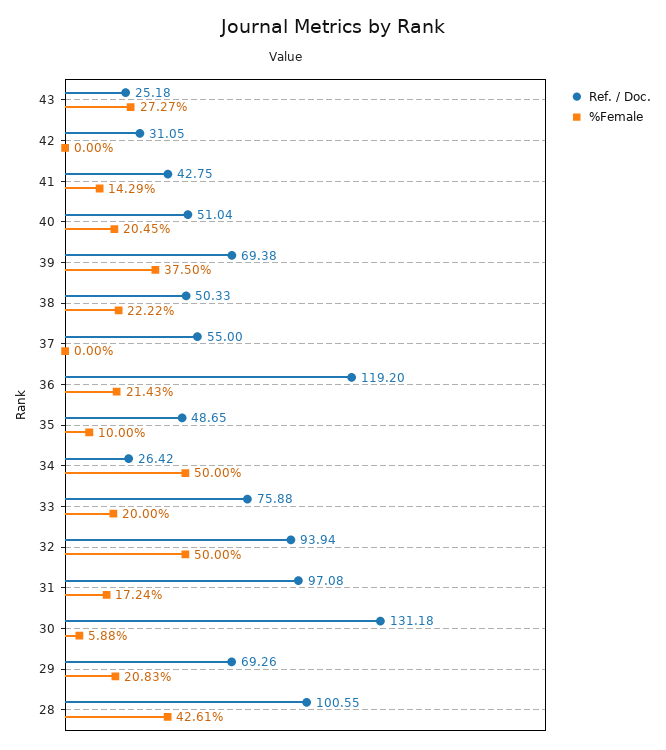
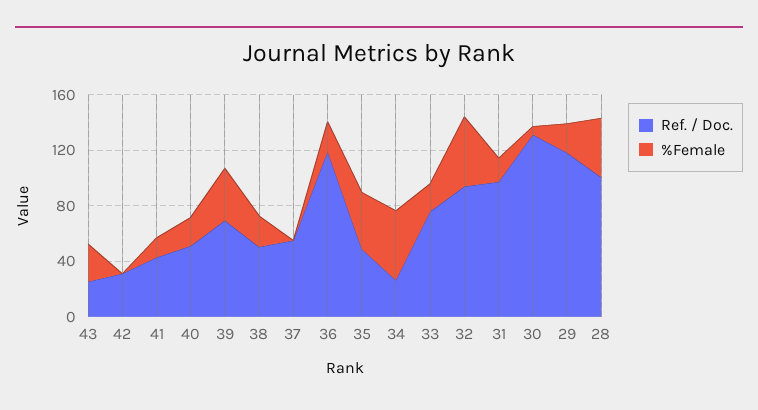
%Female, 35: 10 -> 40
Ref. / Doc., 29: 69.26 -> 120

